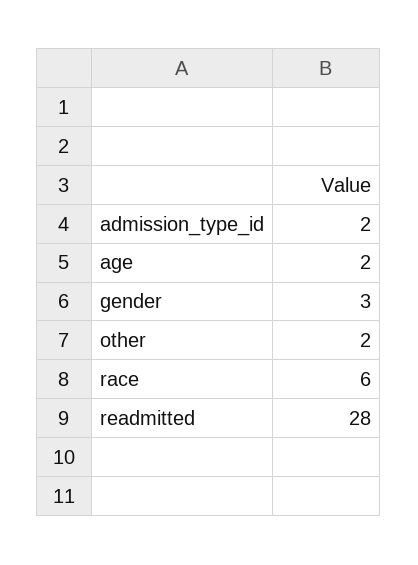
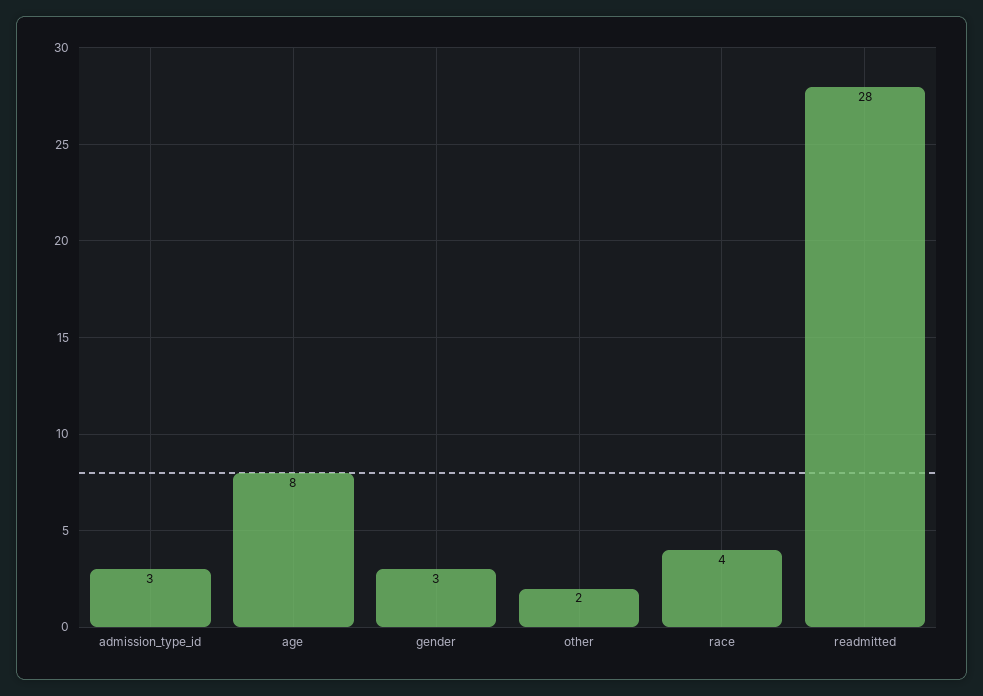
admission_type_id: 2 -> 3
age: 2 -> 8
race: 6 -> 4

